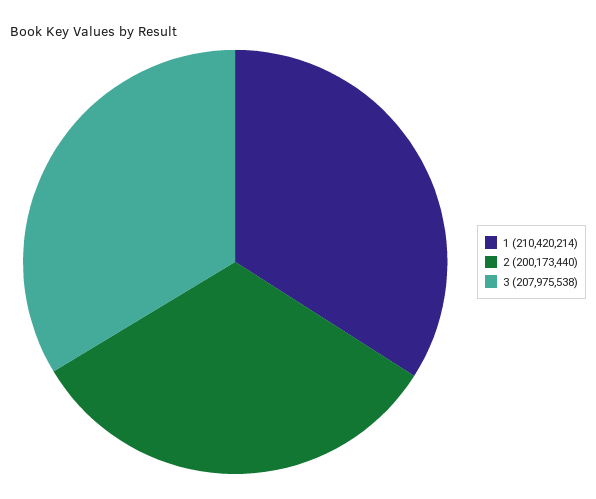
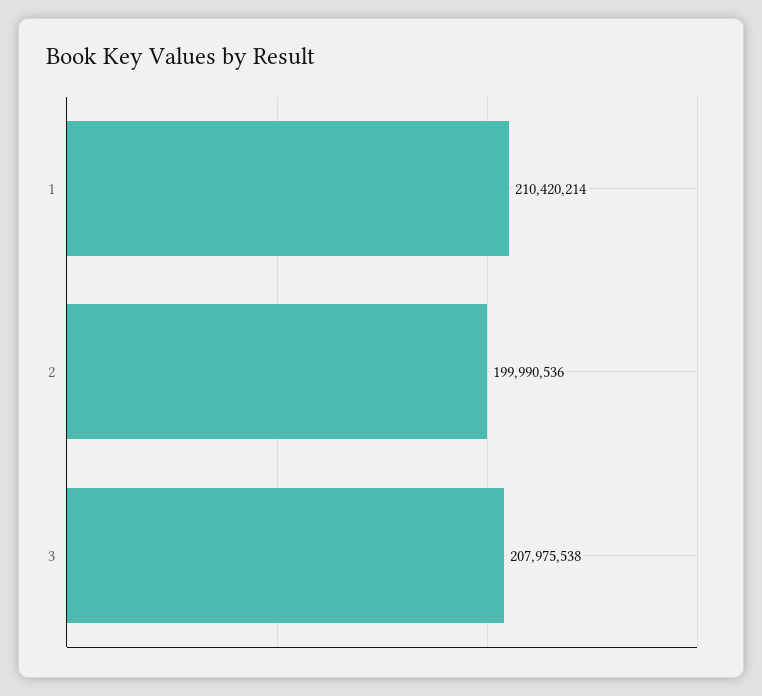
2: 200173440 -> 199990536

